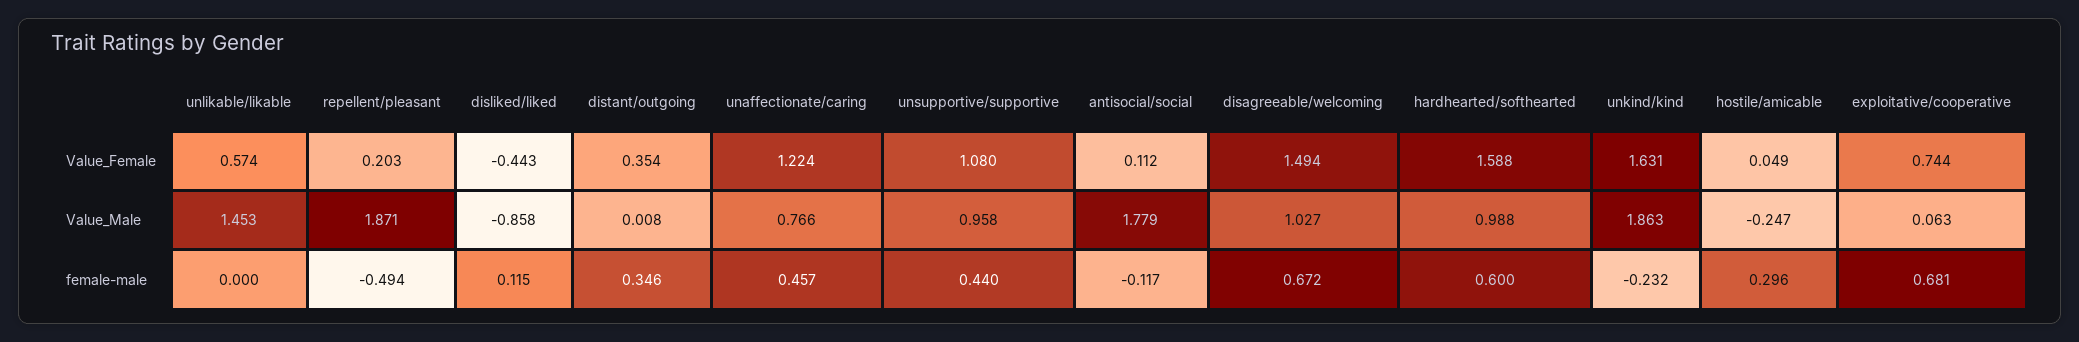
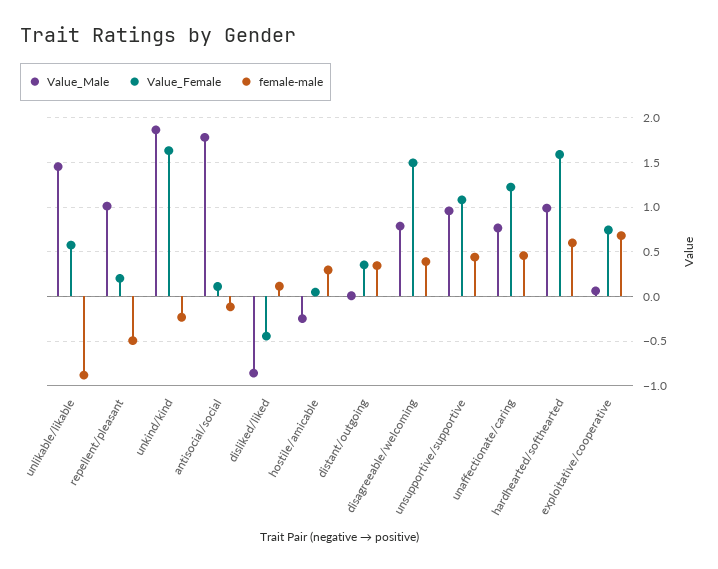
Value_Male, repellent/pleasant: 1.871 -> 1
Value_Male, disagreeable/welcoming: 1.027 -> 0.8
female-male, unlikable/likable: 0 -> -0.9
female-male, disagreeable/welcoming: 0.672 -> 0.4

